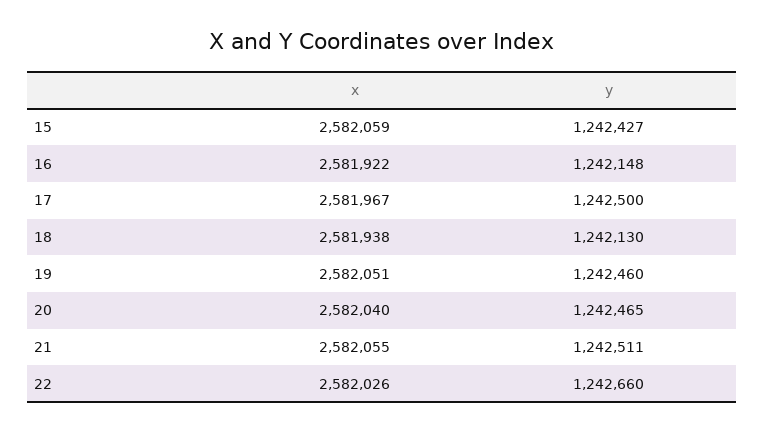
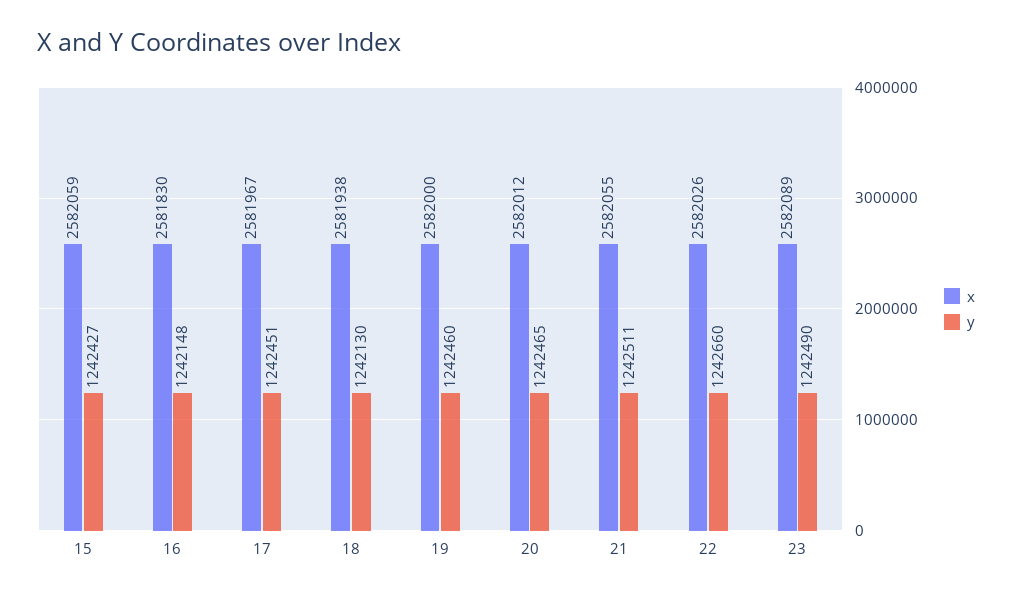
x, 16: 2581922 -> 2581830
y, 17: 1242500 -> 1242451
x, 19: 2582051 -> 2582000
x, 20: 2582040 -> 2582012
x, 23: none -> 2582089
y, 23: none -> 1242490

